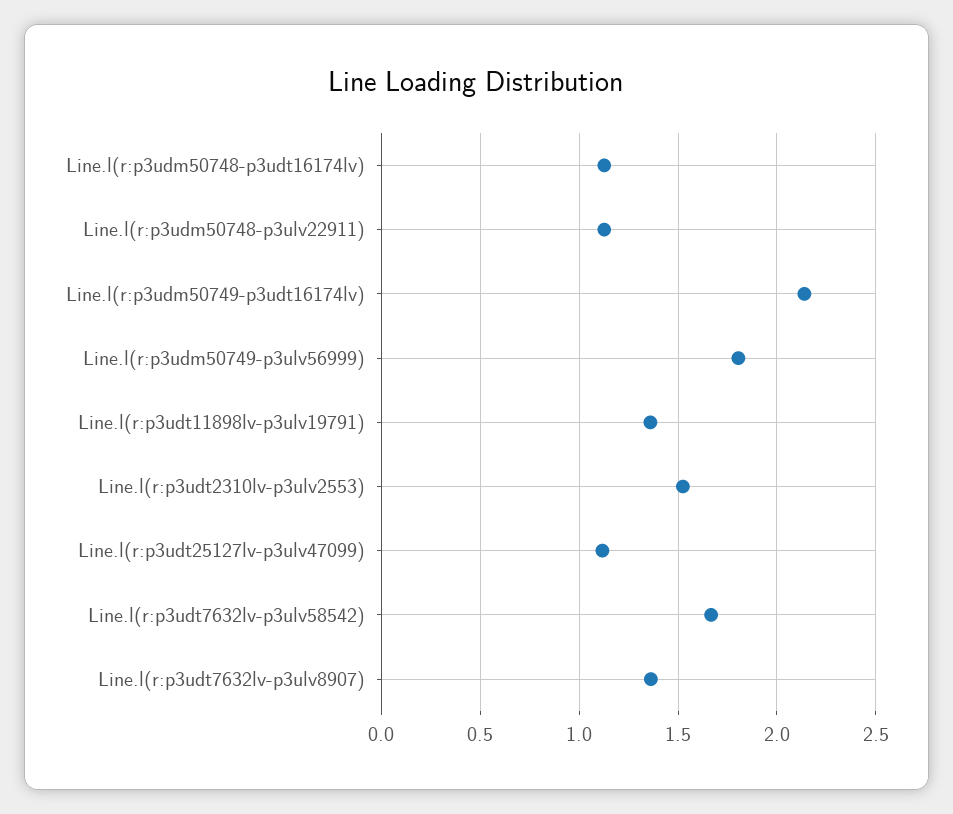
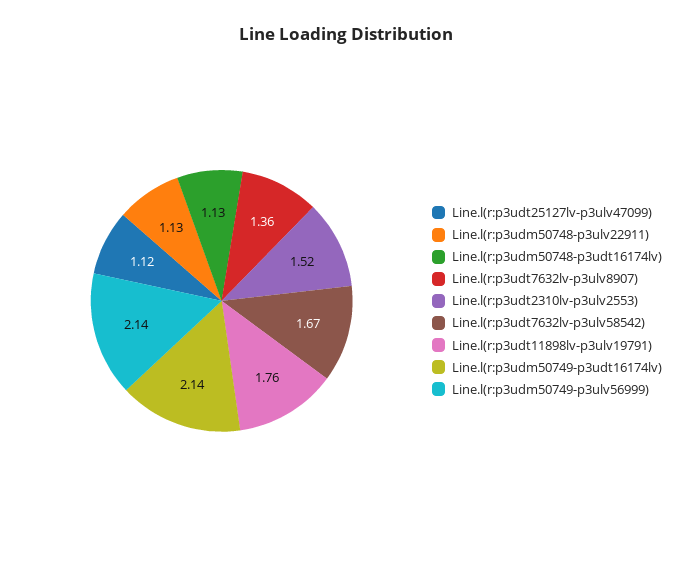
Line.l(r:p3udm50749-p3ulv56999): 1.8 -> 2.14
Line.l(r:p3udt11898lv-p3ulv19791): 1.35 -> 1.76

